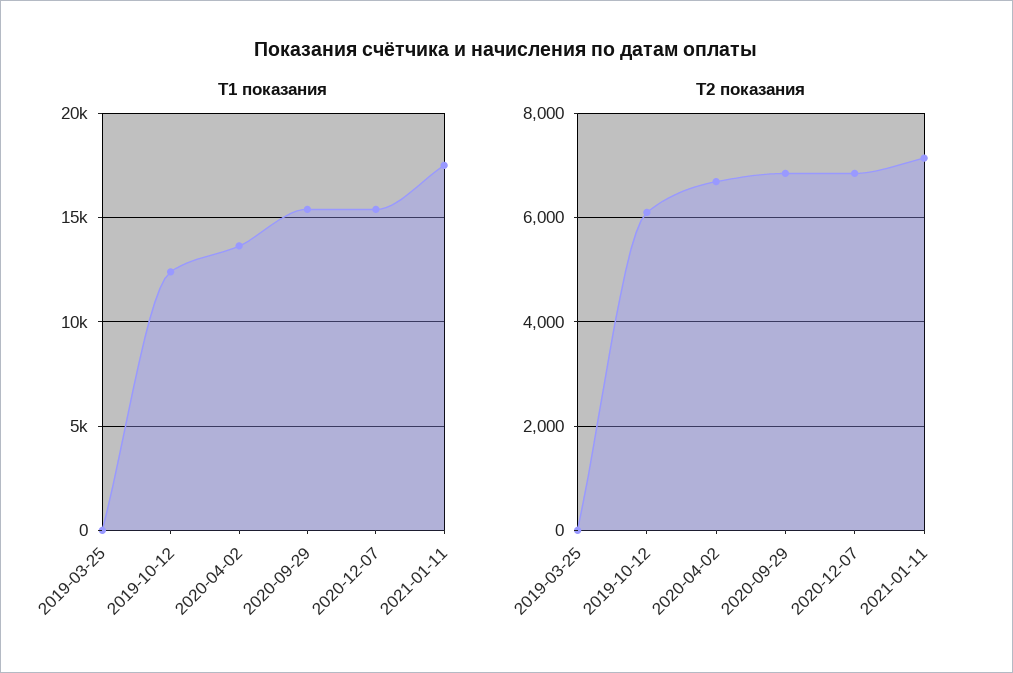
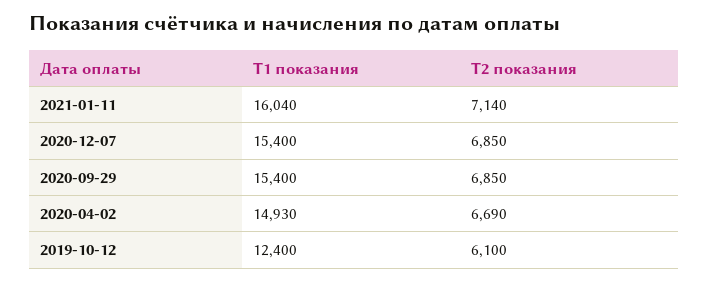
Т1 показания, 2019-03-25: 0 -> none
Т1 показания, 2020-04-02: 13500 -> 14930
Т1 показания, 2021-01-11: 17500 -> 16040
Т2 показания, 2019-03-25: 0 -> none

